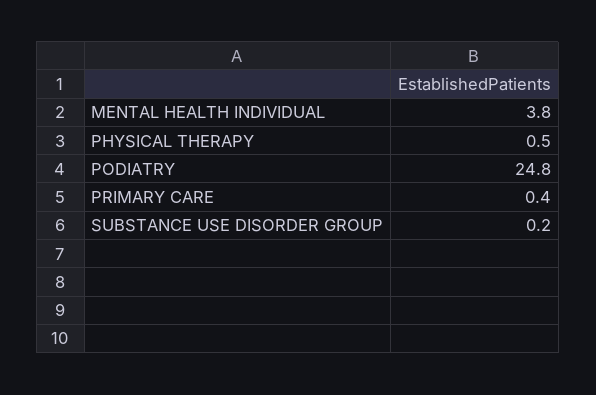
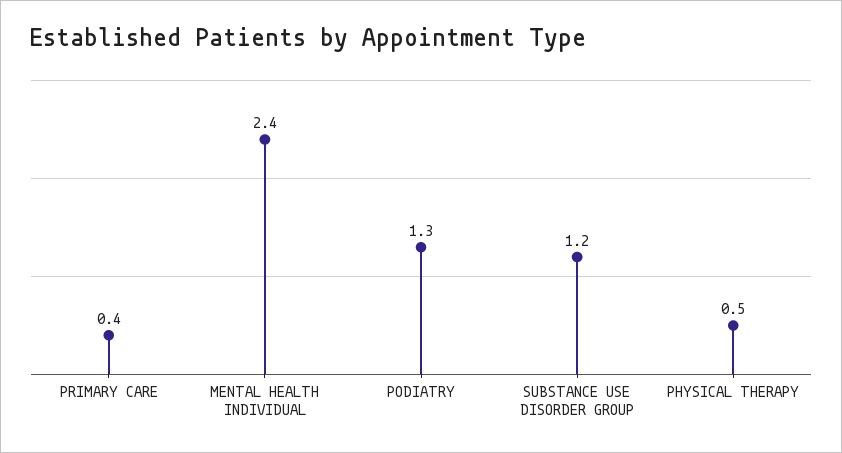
MENTAL HEALTH INDIVIDUAL: 3.8 -> 2.4
PODIATRY: 24.8 -> 1.3
SUBSTANCE USE DISORDER GROUP: 0.2 -> 1.2

